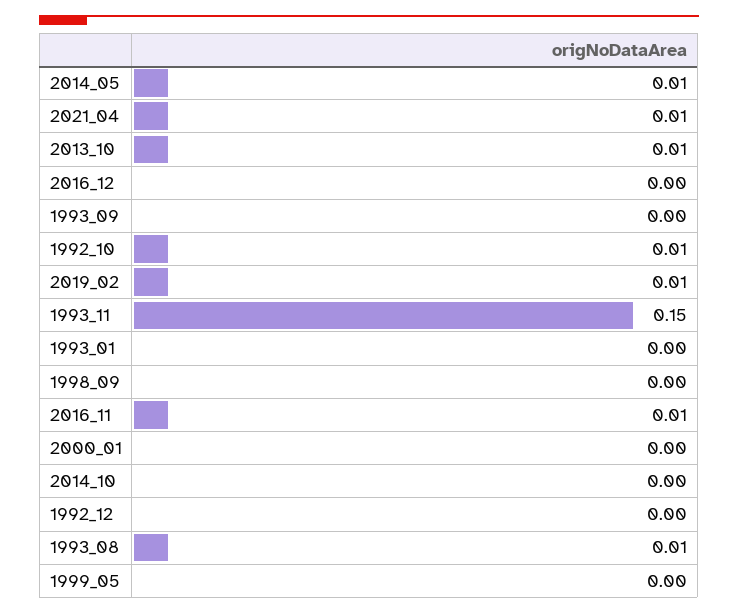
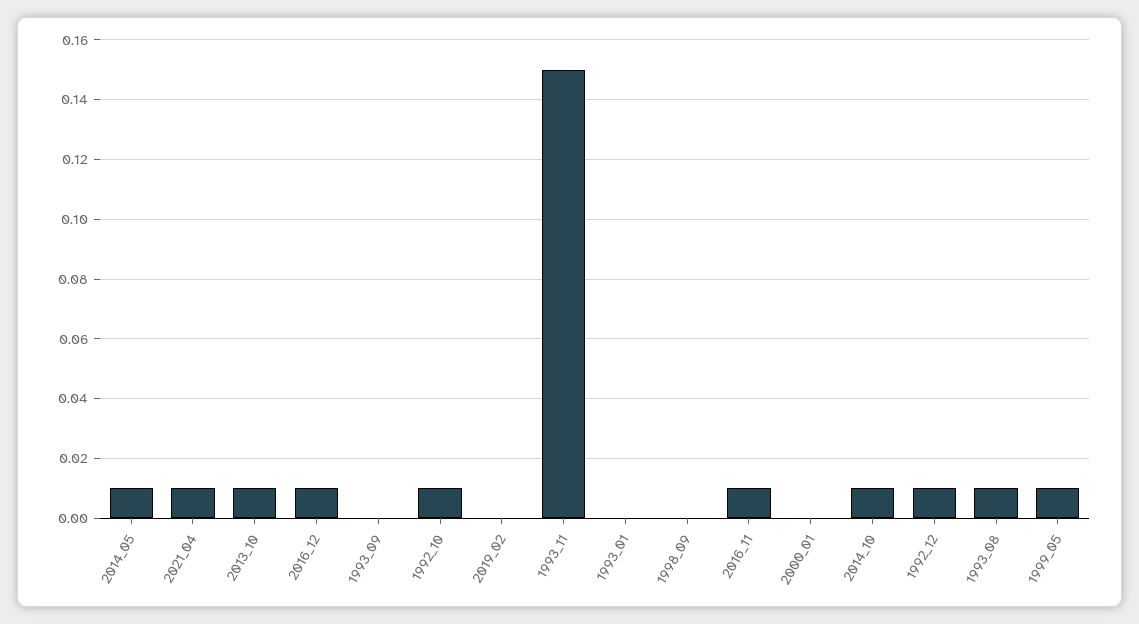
2016_12: 0 -> 0.01
2019_02: 0.01 -> 0
2014_10: 0 -> 0.01
1992_12: 0 -> 0.01
1999_05: 0 -> 0.01

